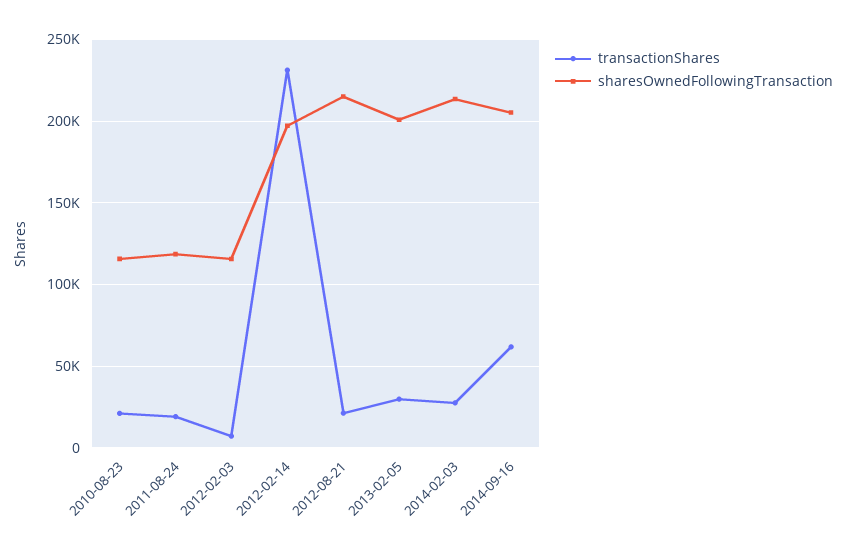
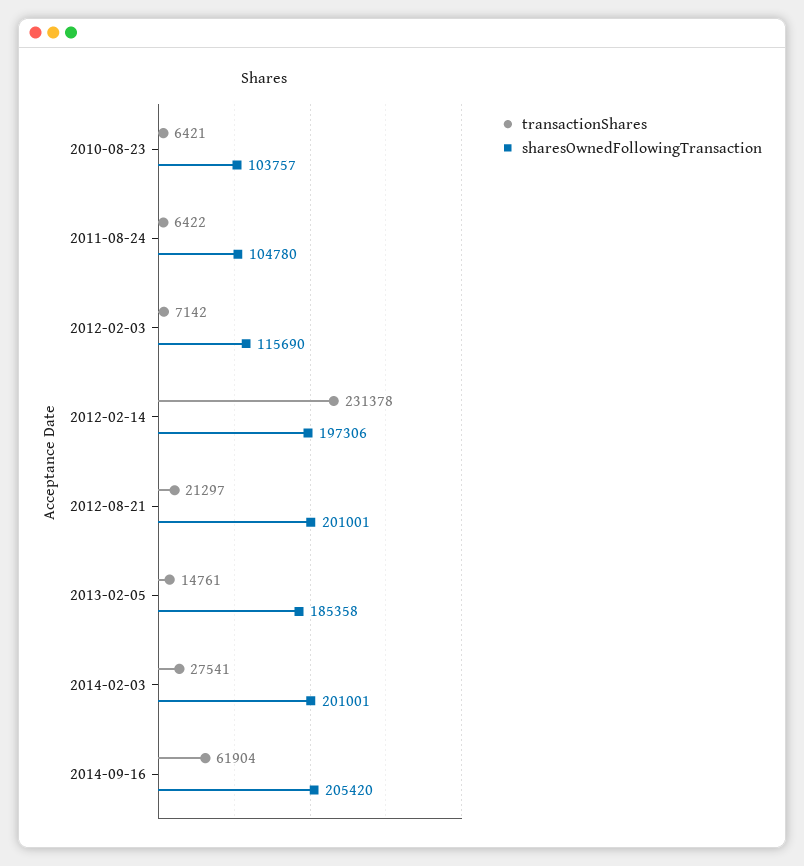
transactionShares, 2010-08-23: 20000 -> 6421
sharesOwnedFollowingTransaction, 2010-08-23: 115000 -> 103757
transactionShares, 2011-08-24: 20000 -> 6422
sharesOwnedFollowingTransaction, 2011-08-24: 120000 -> 104780
sharesOwnedFollowingTransaction, 2012-08-21: 215000 -> 201001
transactionShares, 2013-02-05: 30000 -> 14761
sharesOwnedFollowingTransaction, 2013-02-05: 200000 -> 185358
sharesOwnedFollowingTransaction, 2014-02-03: 215000 -> 201001

